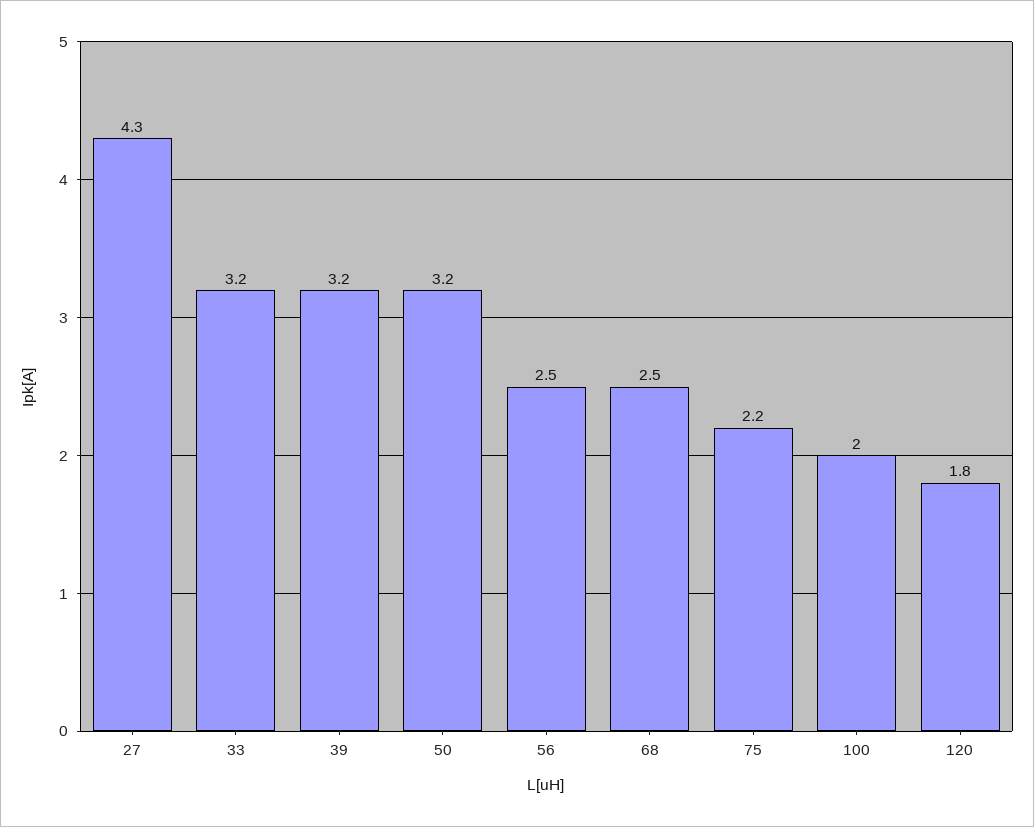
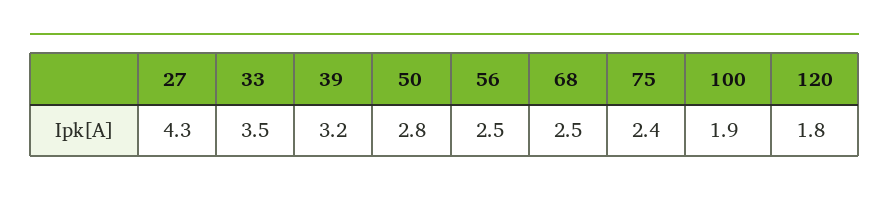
33: 3.2 -> 3.5
50: 3.2 -> 2.8
75: 2.2 -> 2.4
100: 2 -> 1.9

